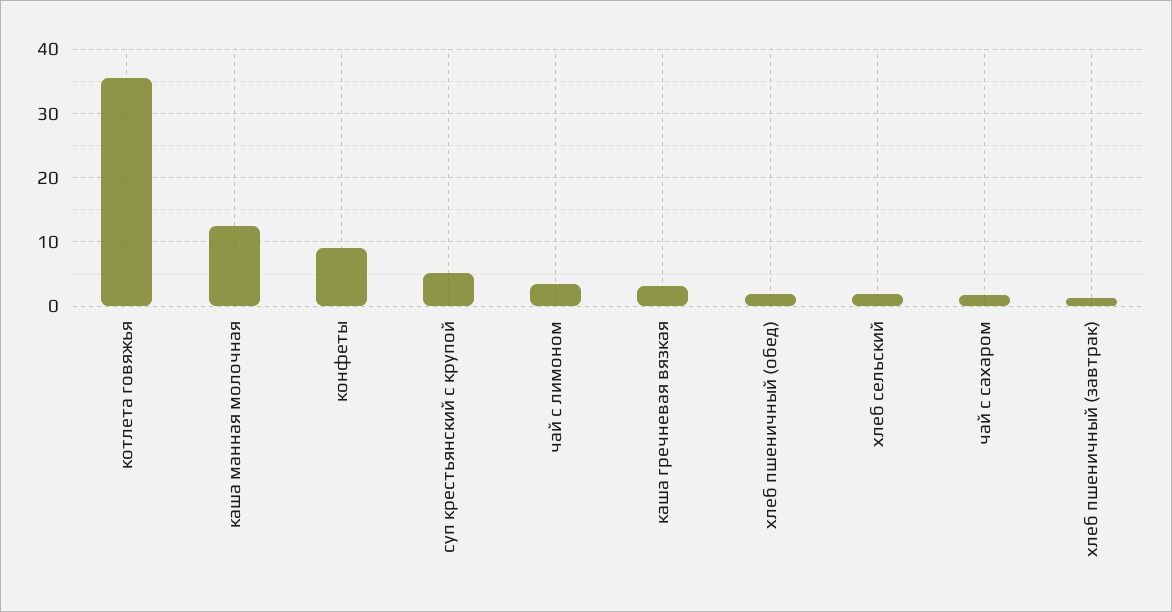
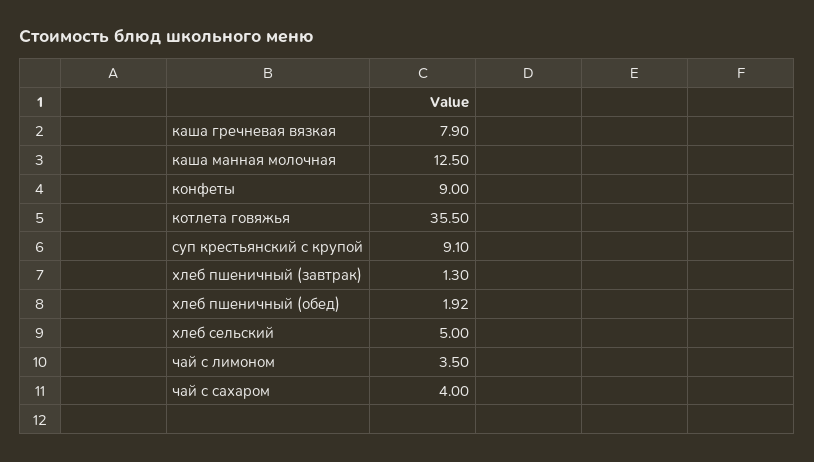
суп крестьянский с крупой: 5 -> 9.1
каша гречневая вязкая: 3 -> 7.9
хлеб сельский: 2 -> 5
чай с сахаром: 2 -> 4

